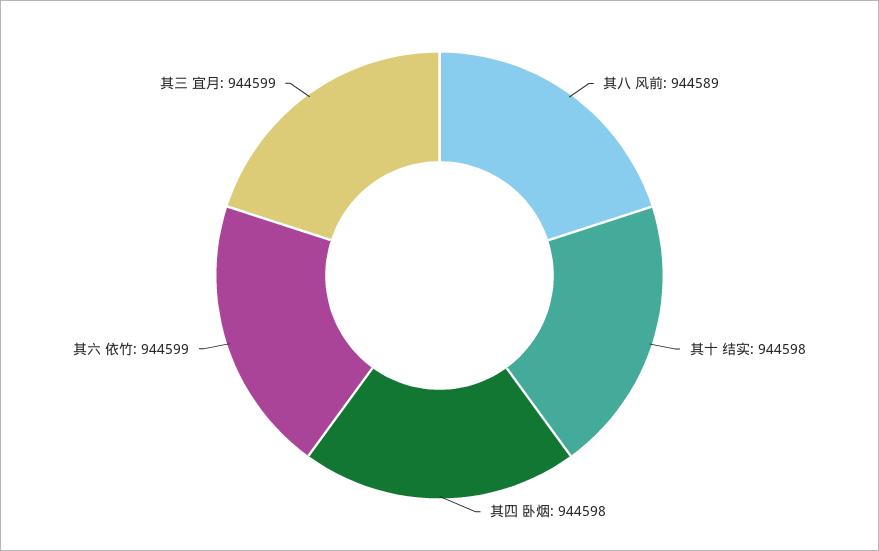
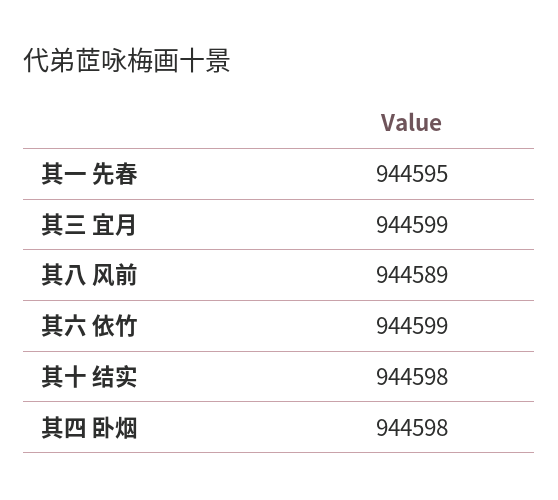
其一 先春: none -> 944595

